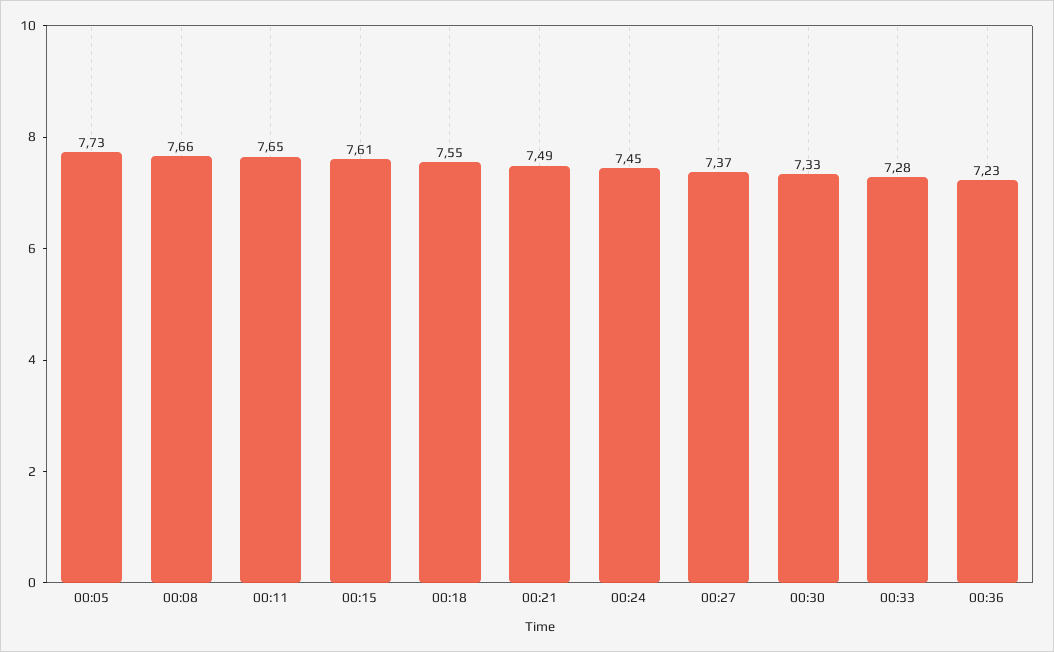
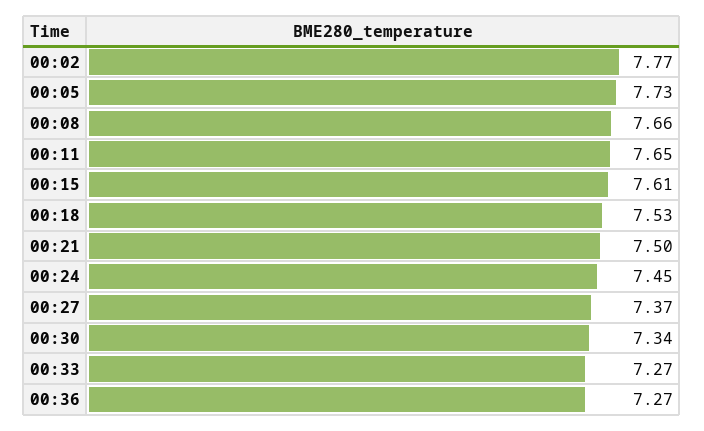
00:18: 7.55 -> 7.53
00:21: 7.49 -> 7.5
00:30: 7.33 -> 7.34
00:33: 7.28 -> 7.27
00:36: 7.23 -> 7.27
00:02: none -> 7.77

